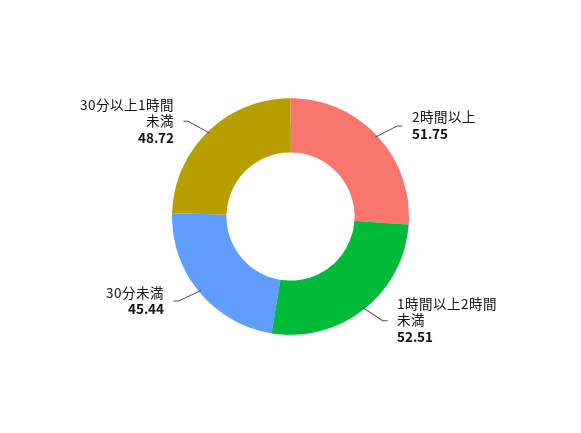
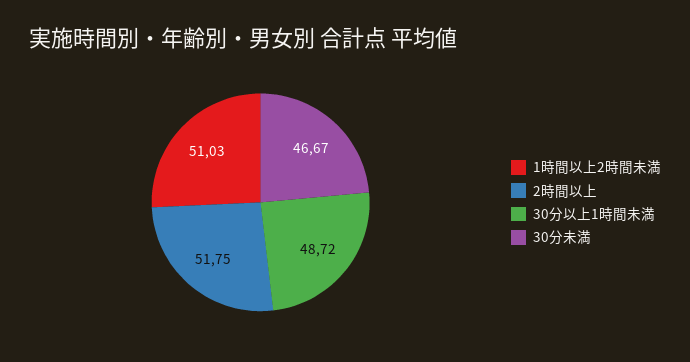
1時間以上2時間未満: 52.51 -> 51.03
30分未満: 45.44 -> 46.67

